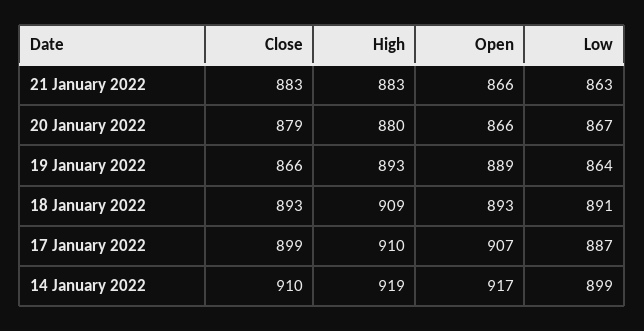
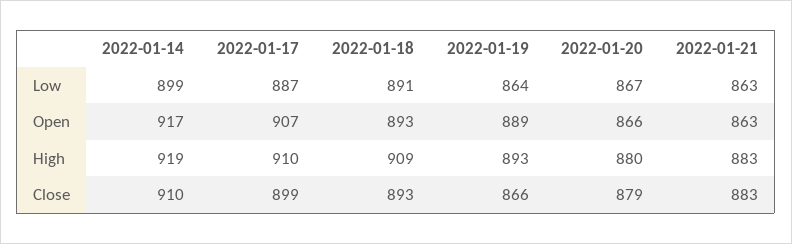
Open, 21 January 2022: 866 -> 863

